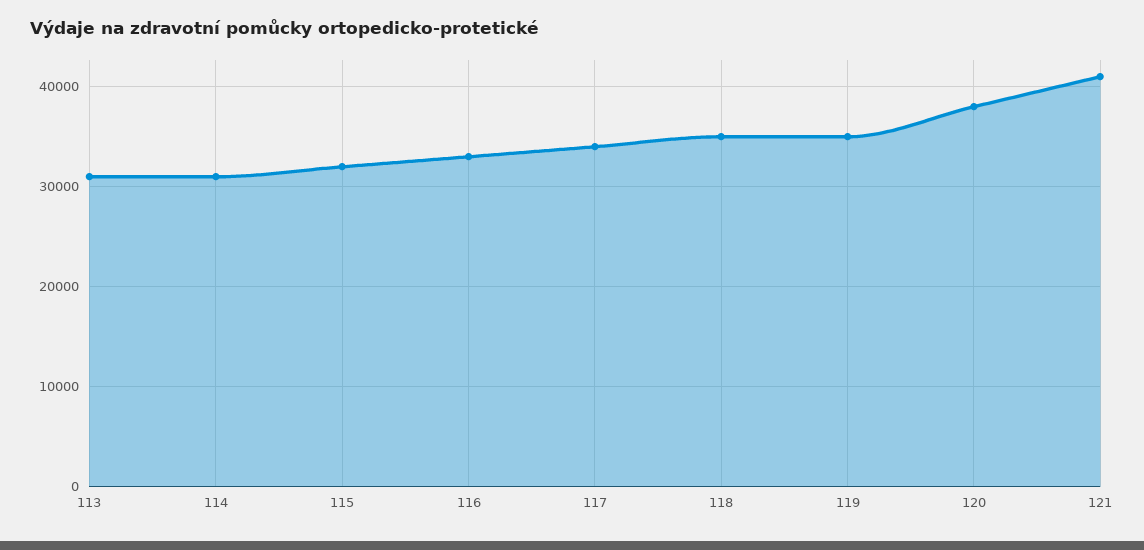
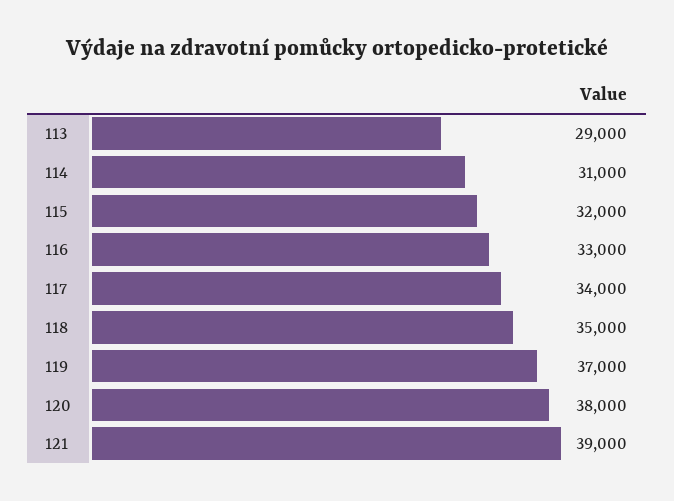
113: 31000 -> 29000
119: 35000 -> 37000
121: 41000 -> 39000

